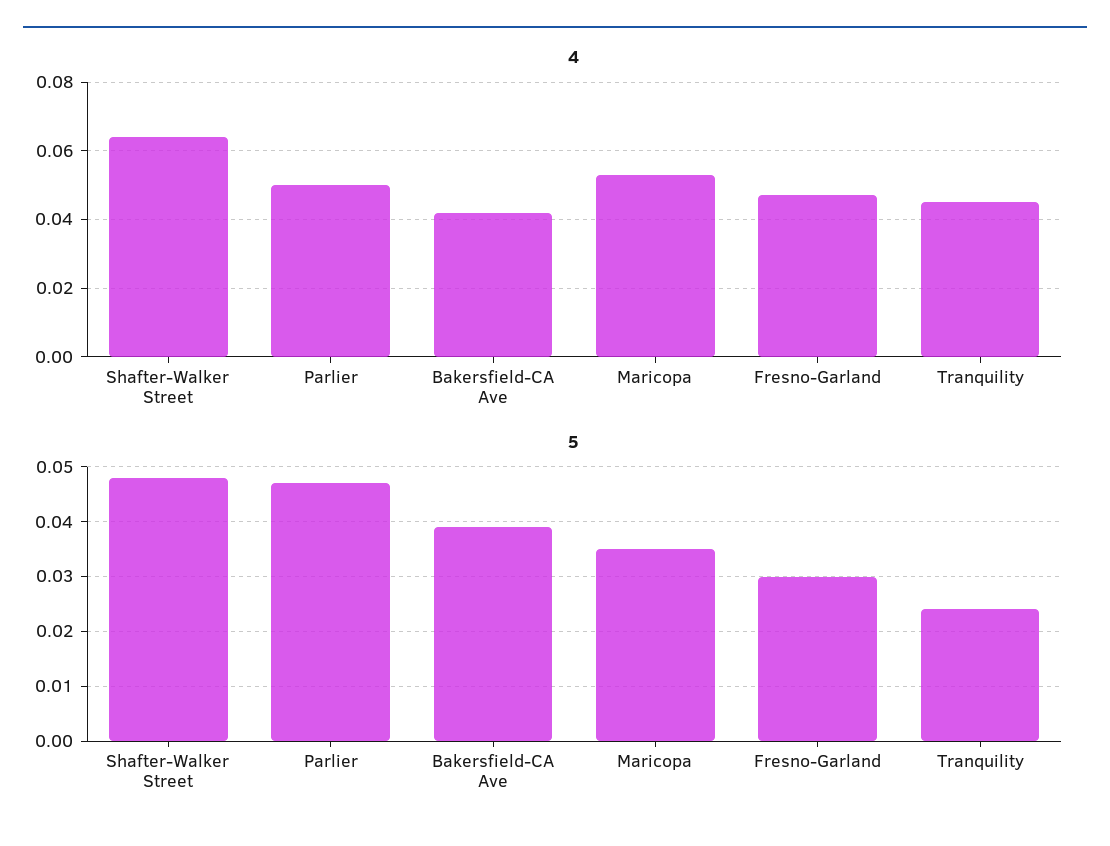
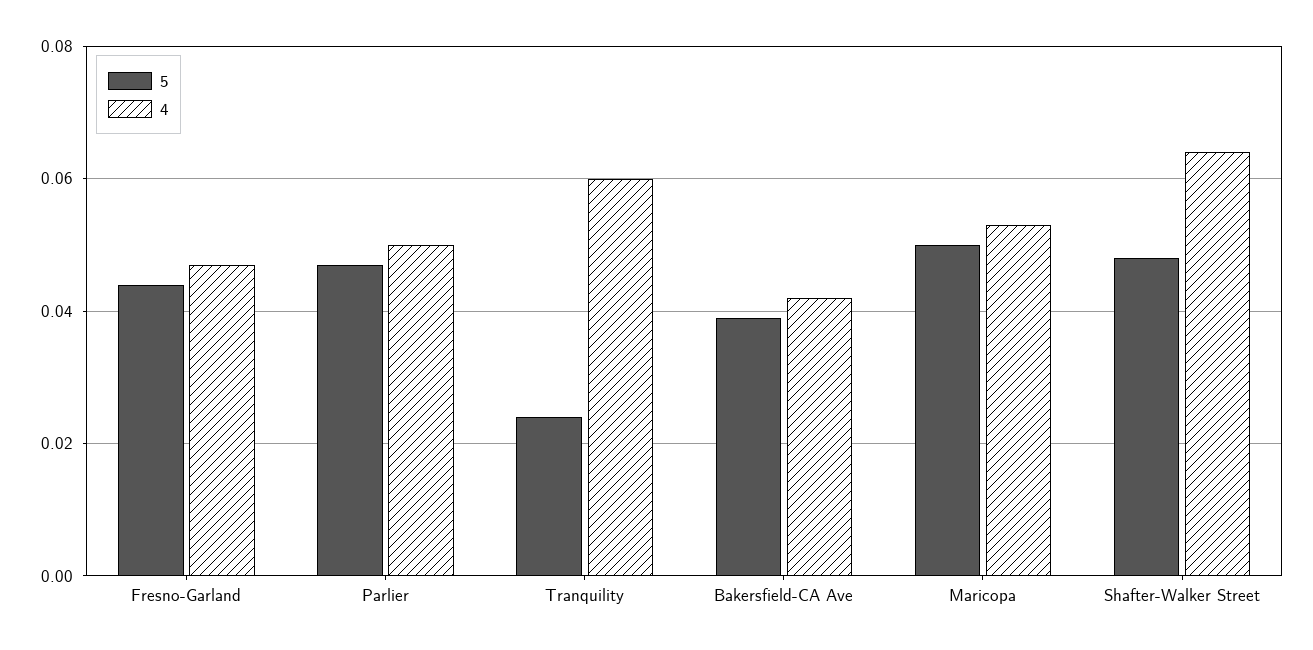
4, Tranquility: 0.045 -> 0.06
5, Maricopa: 0.035 -> 0.05
5, Fresno-Garland: 0.03 -> 0.045

